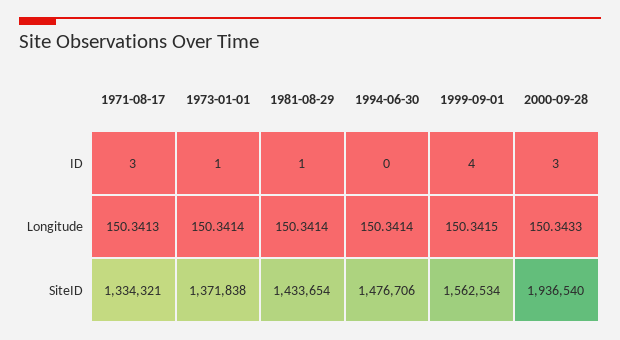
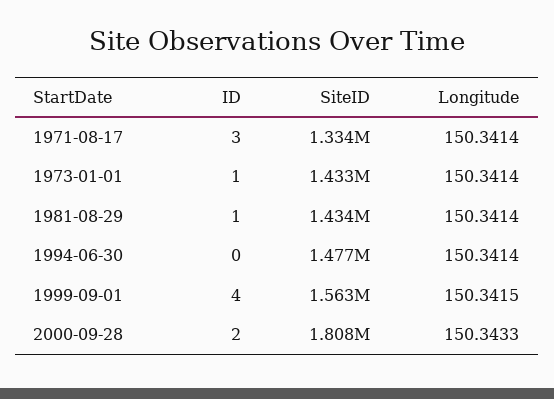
2000-09-28, ID: 3 -> 2
1971-08-17, Longitude: 150.3413 -> 150.3414
1973-01-01, SiteID: 1371838 -> 1433000
2000-09-28, SiteID: 1936540 -> 1808000

